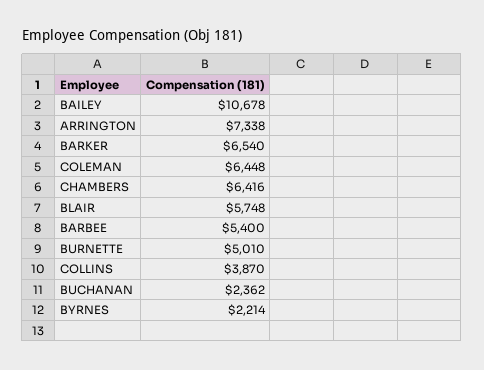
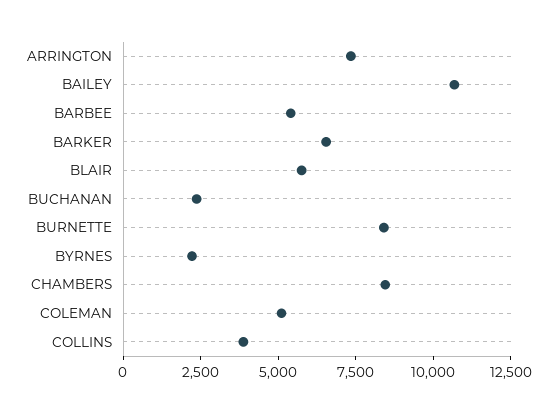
COLEMAN: 6448 -> 5000
CHAMBERS: 6416 -> 8500
BURNETTE: 5010 -> 8500

